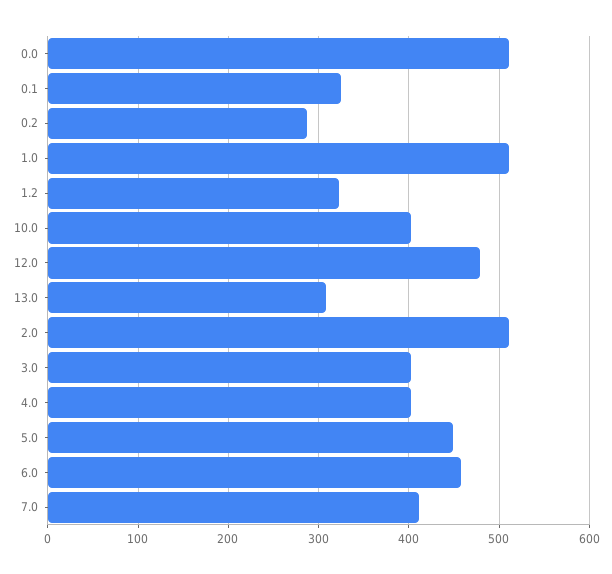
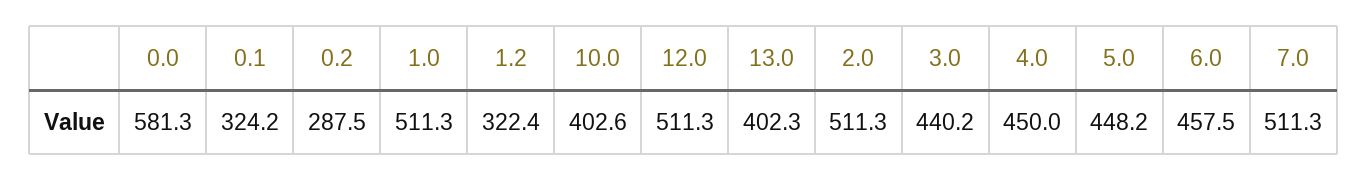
0.0: 510 -> 581.3
12.0: 480 -> 511.3
13.0: 310 -> 402.3
3.0: 400 -> 440.2
4.0: 400 -> 450
7.0: 410 -> 511.3

